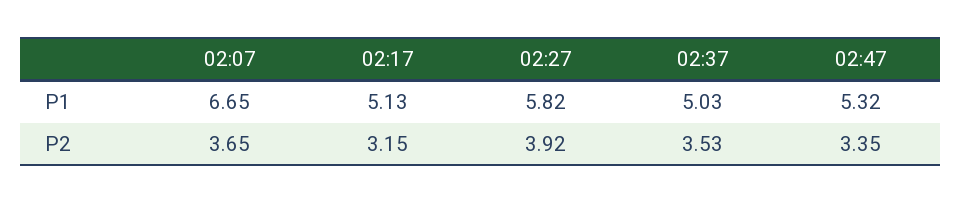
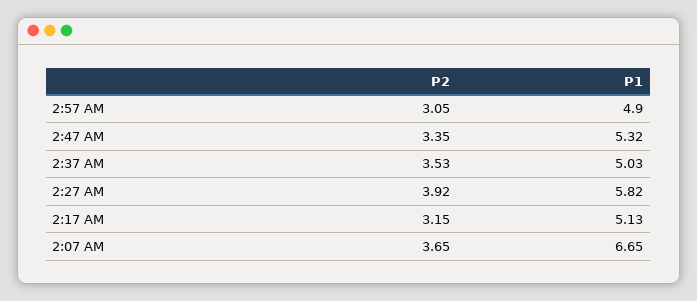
2:57 AM, P2: none -> 3.05
2:57 AM, P1: none -> 4.9

